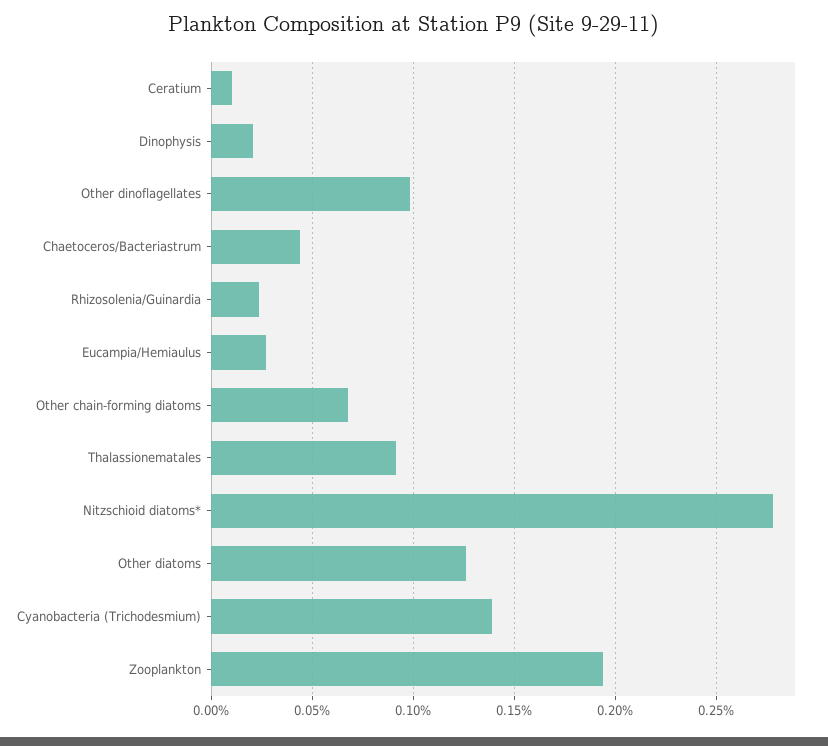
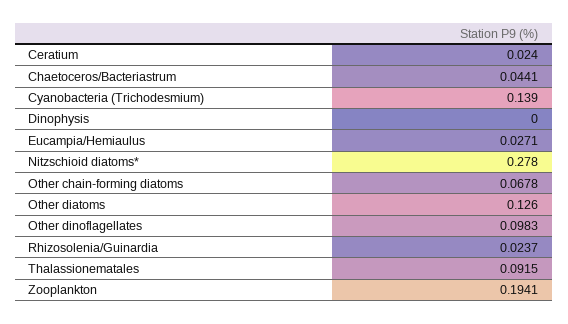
Ceratium: 0.01 -> 0.024
Dinophysis: 0.02 -> 0

